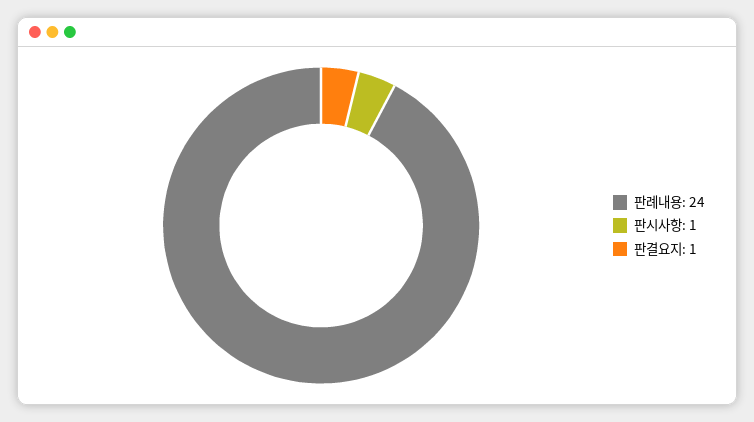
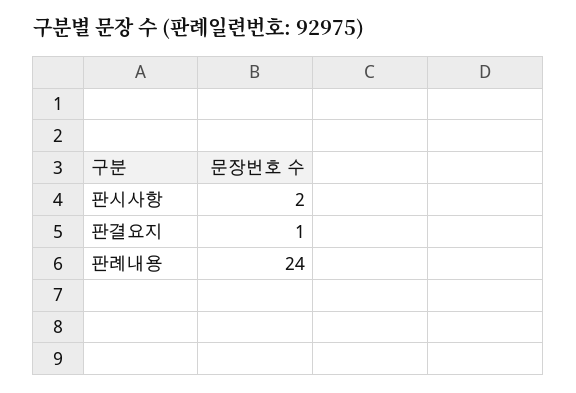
판시사항: 1 -> 2

